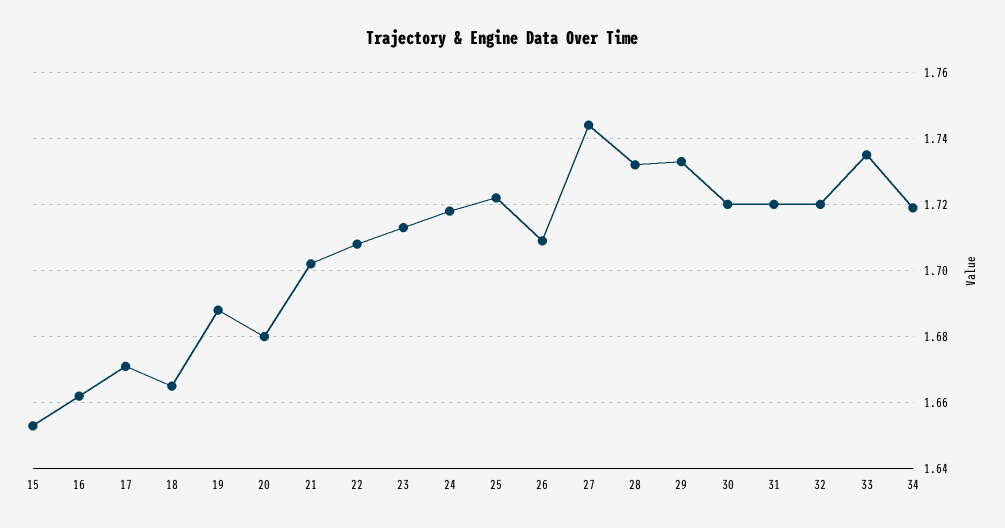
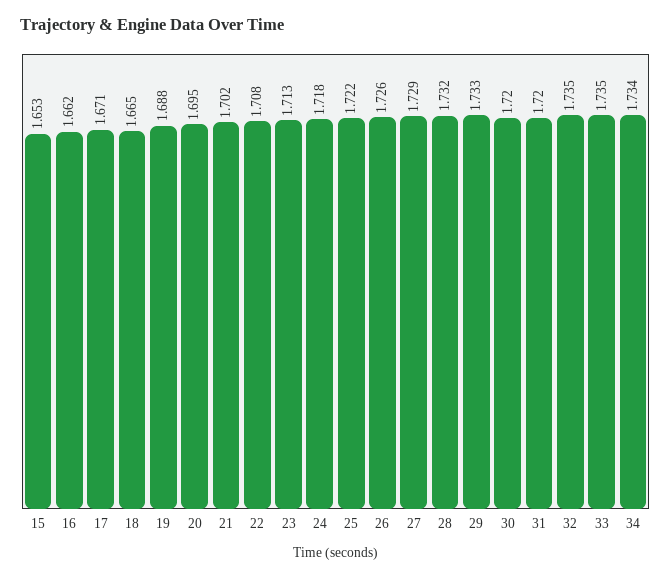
20: 1.68 -> 1.695
26: 1.71 -> 1.726
27: 1.745 -> 1.729
32: 1.72 -> 1.735
34: 1.72 -> 1.734

